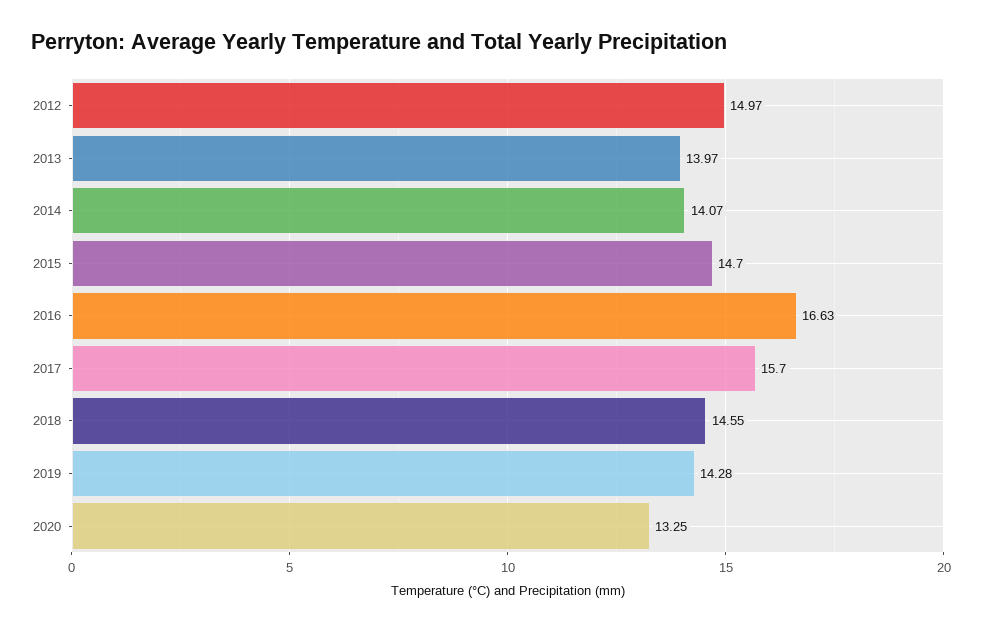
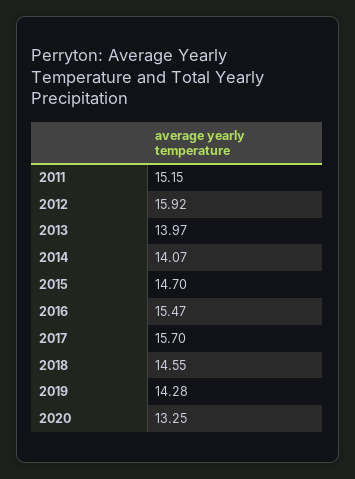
2012: 14.97 -> 15.92
2016: 16.63 -> 15.47
2011: none -> 15.15

